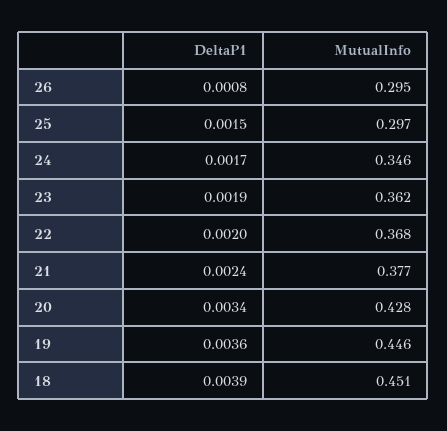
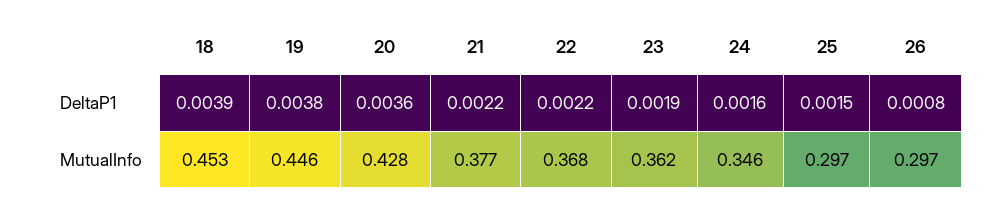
MutualInfo, 26: 0.295 -> 0.297
DeltaP1, 24: 0.0017 -> 0.0016
DeltaP1, 22: 0.002 -> 0.0022
DeltaP1, 21: 0.0024 -> 0.0022
DeltaP1, 20: 0.0034 -> 0.0036
DeltaP1, 19: 0.0036 -> 0.0038
MutualInfo, 18: 0.451 -> 0.453

